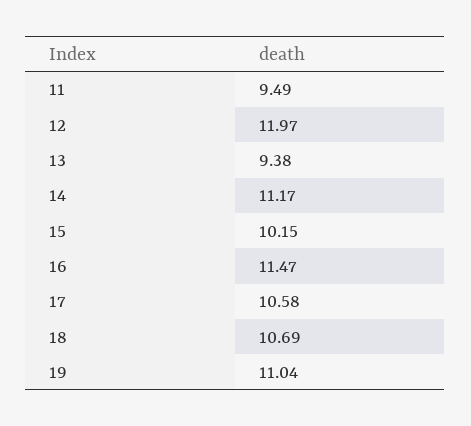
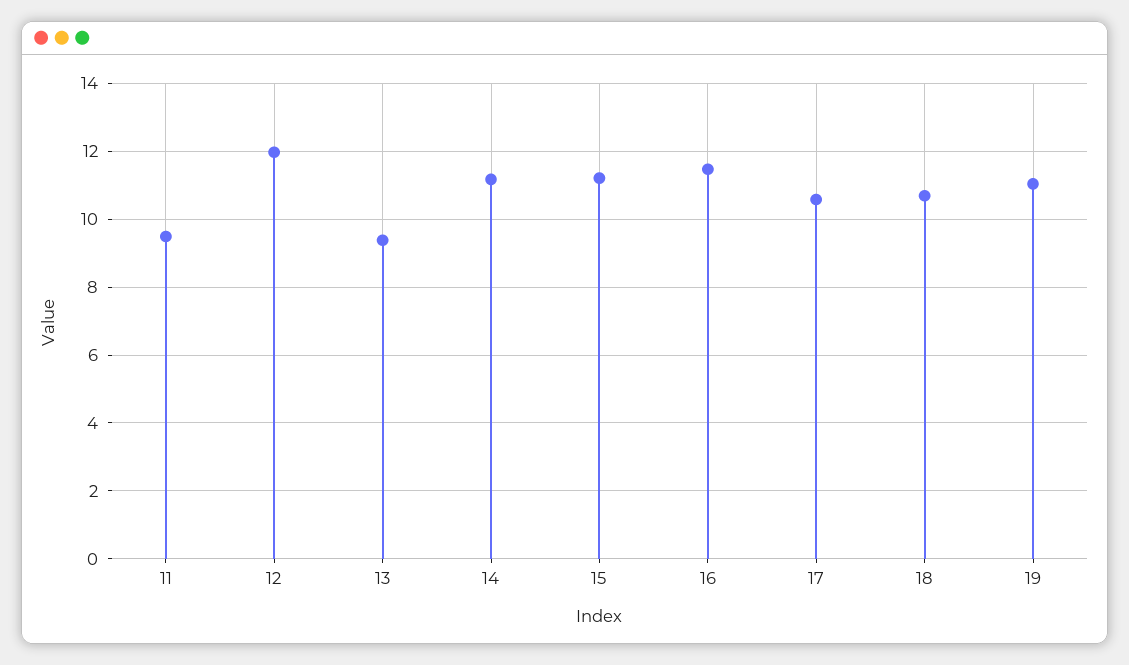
15: 10.15 -> 11.2

